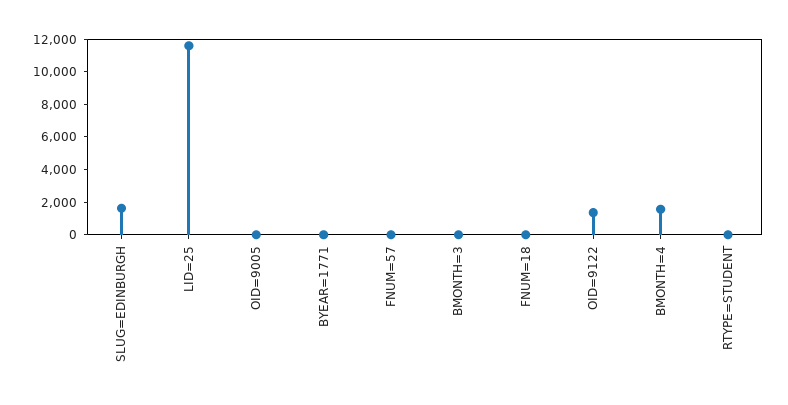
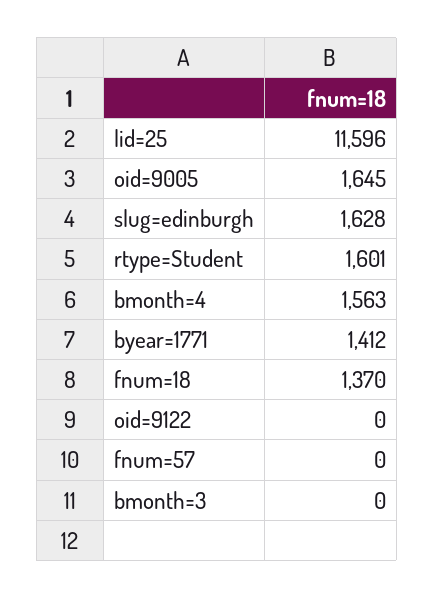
OID=9005: 0 -> 1645
BYEAR=1771: 0 -> 1412
FNUM=18: 0 -> 1370
OID=9122: 1500 -> 0
RTYPE=STUDENT: 0 -> 1601

